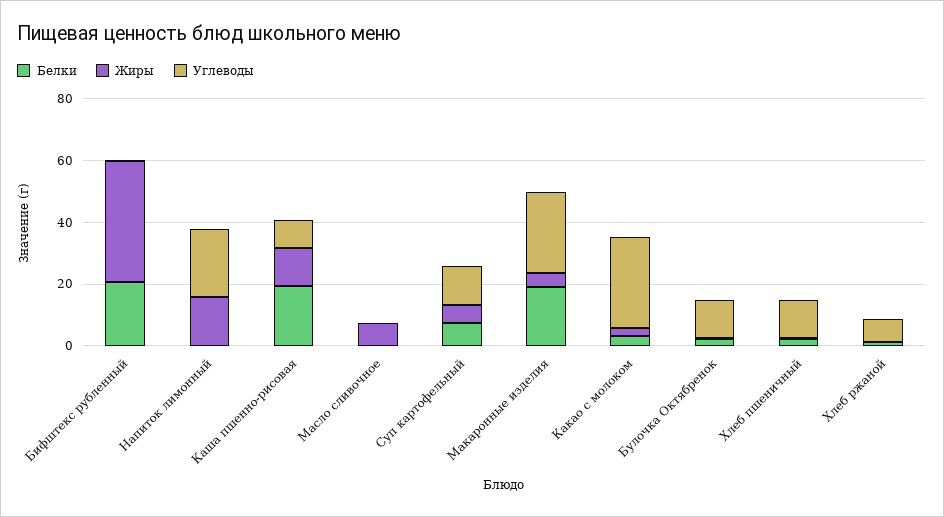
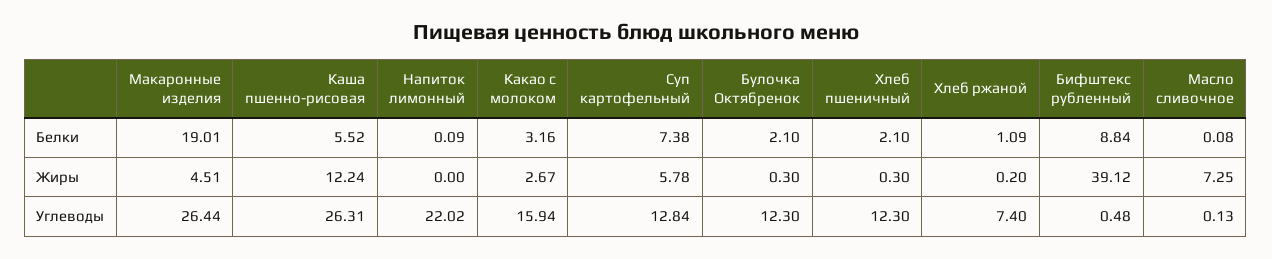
Белки, Бифштекс рубленный: 20 -> 8.84
Жиры, Напиток лимонный: 15 -> 0
Белки, Каша пшенно-рисовая: 20 -> 5.52
Углеводы, Каша пшенно-рисовая: 10 -> 26.31
Углеводы, Какао с молоком: 30 -> 15.94

